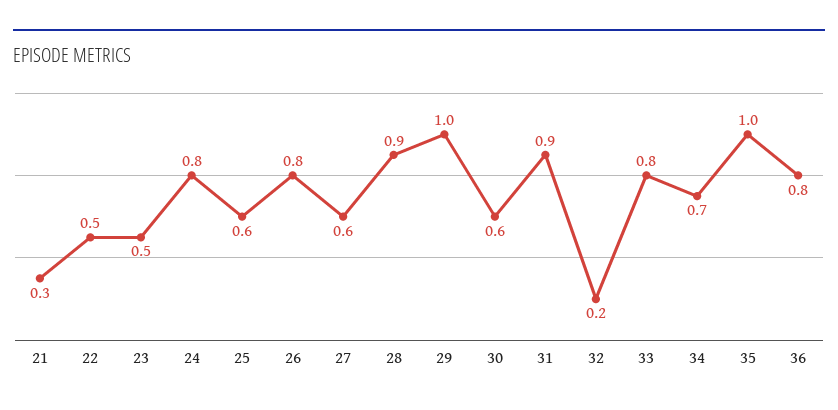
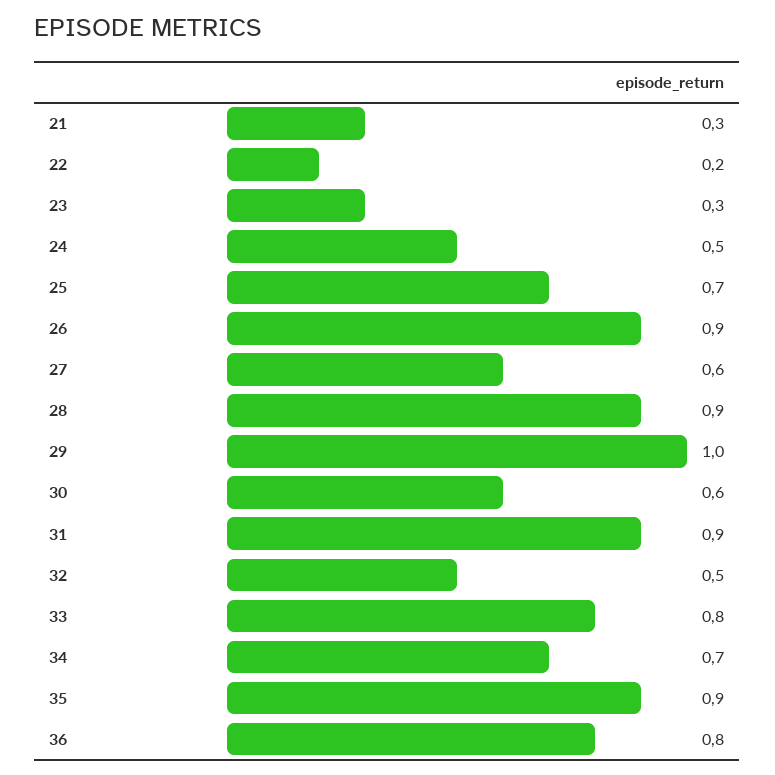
22: 0.5 -> 0.2
23: 0.5 -> 0.3
24: 0.8 -> 0.5
25: 0.6 -> 0.7
26: 0.8 -> 0.9
32: 0.2 -> 0.5
35: 1 -> 0.9

